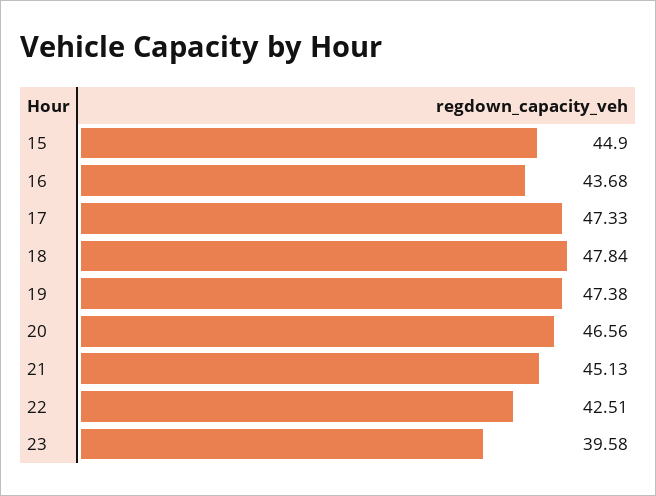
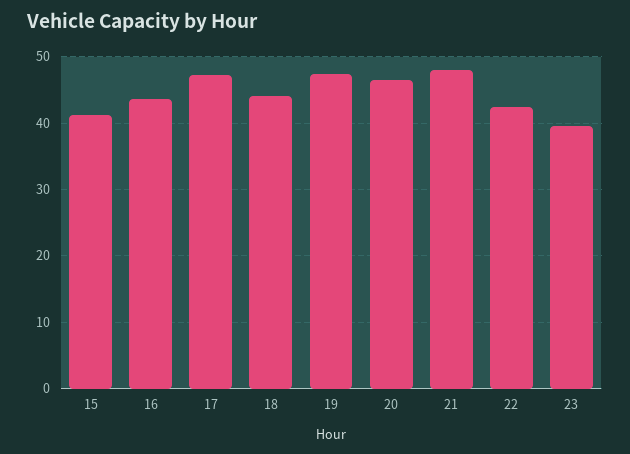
15: 44.9 -> 41
18: 47.84 -> 44
21: 45.13 -> 48

